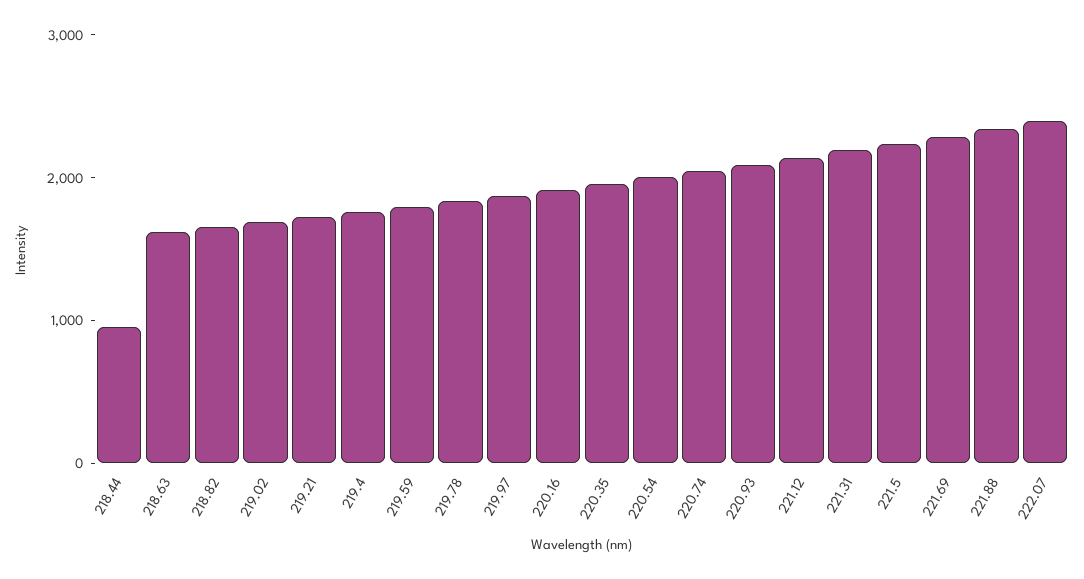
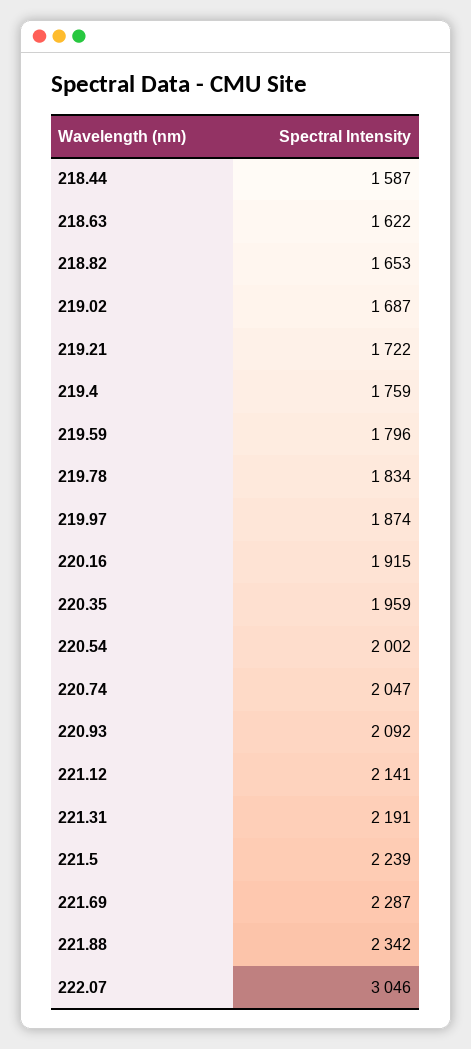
218.44: 1000 -> 1587
222.07: 2400 -> 3046

